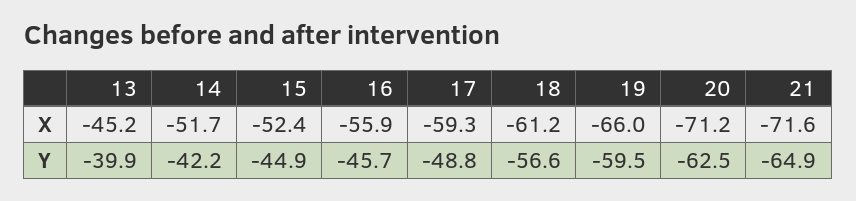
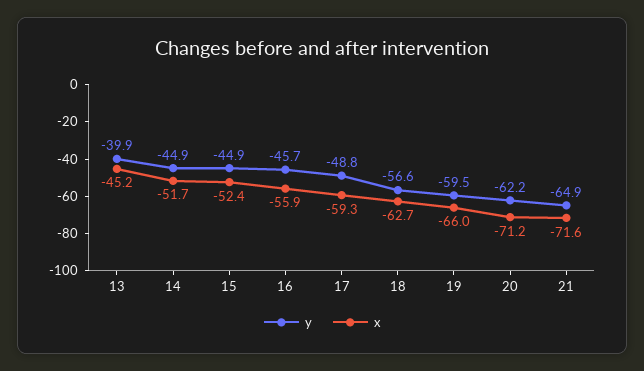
X, 18: -61.2 -> -62.7
Y, 14: -42.2 -> -44.9
Y, 20: -62.5 -> -62.2

